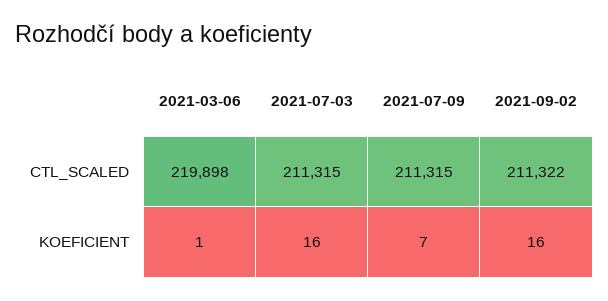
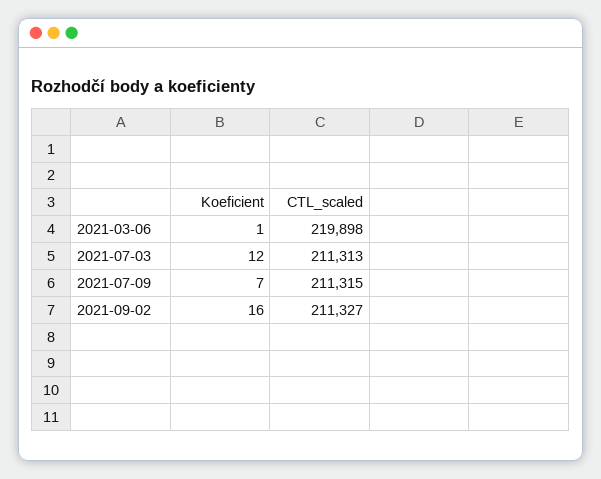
2021-07-03, CTL_SCALED: 211315 -> 211313
2021-09-02, CTL_SCALED: 211322 -> 211327
2021-07-03, KOEFICIENT: 16 -> 12

